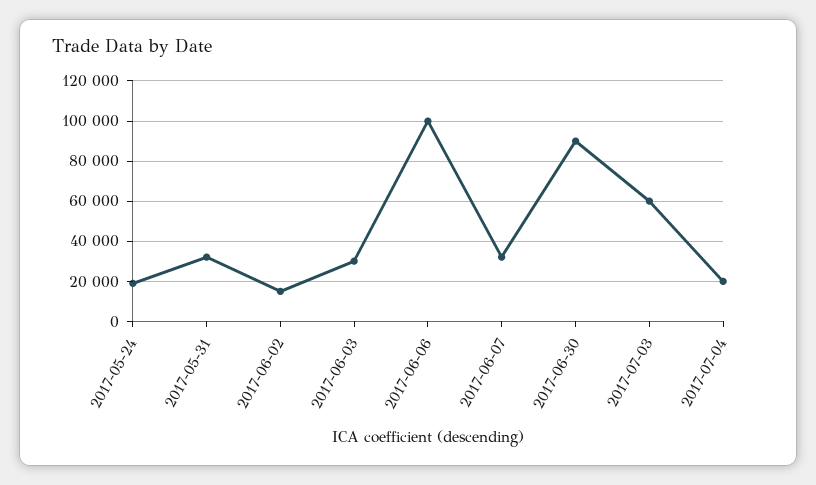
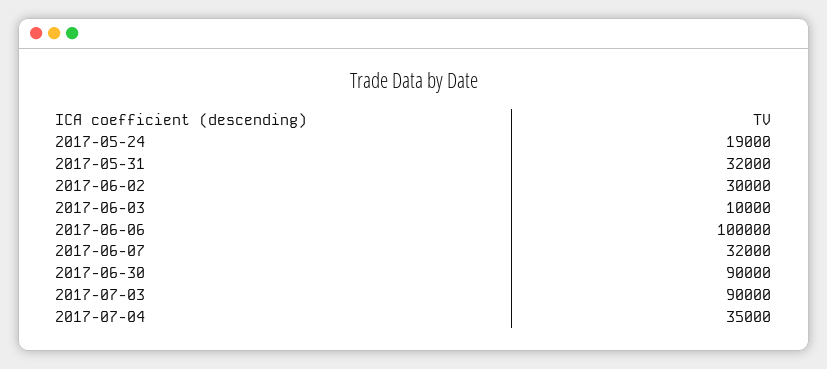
2017-06-02: 15000 -> 30000
2017-06-03: 30000 -> 10000
2017-07-03: 60000 -> 90000
2017-07-04: 20000 -> 35000

